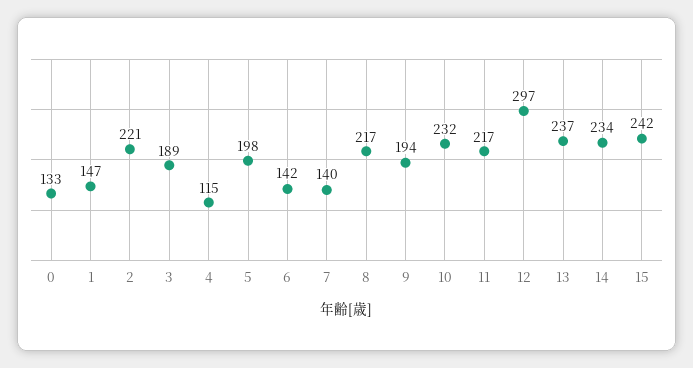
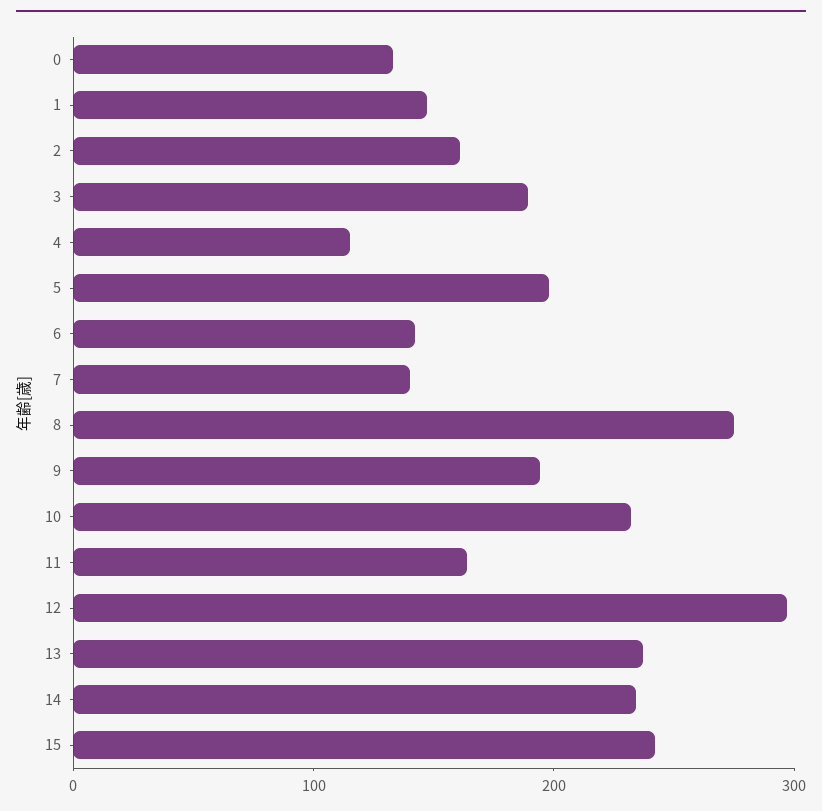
2: 221 -> 160
8: 217 -> 280
11: 217 -> 160

